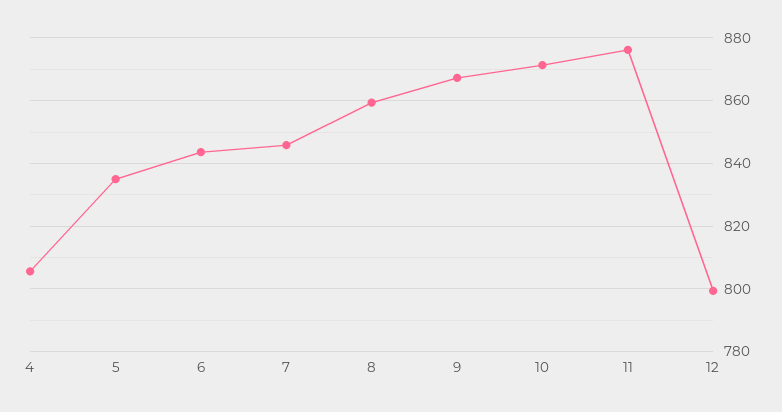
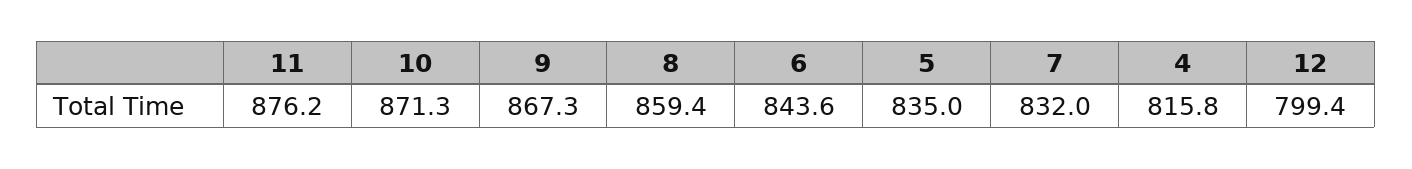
4: 806 -> 815.8
7: 846 -> 832

